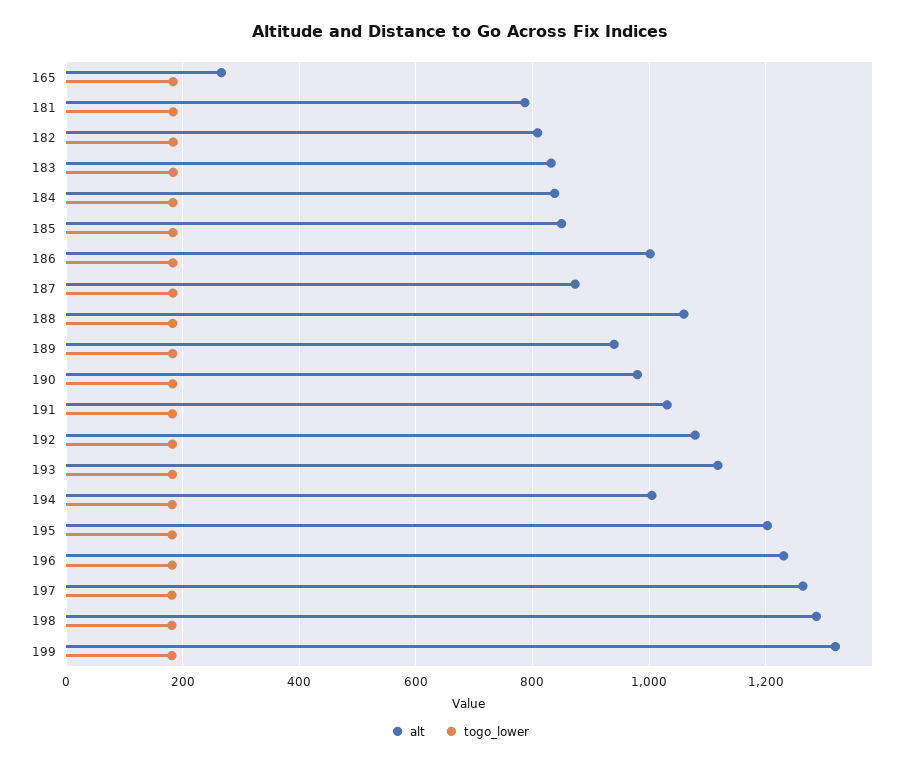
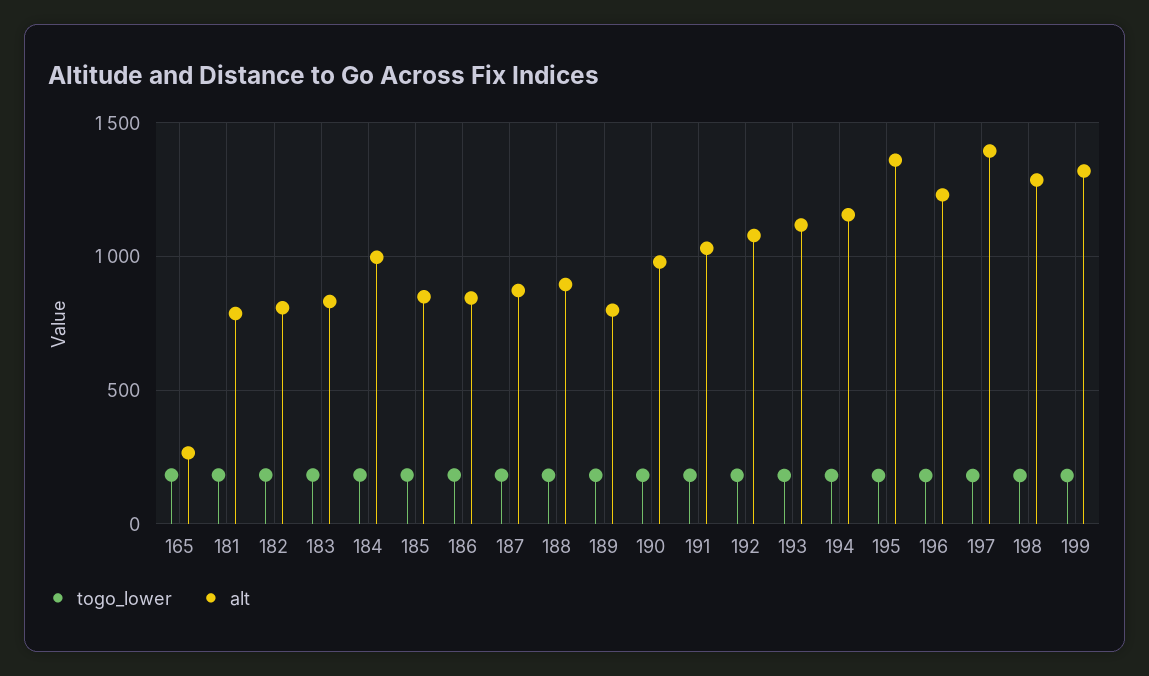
alt, 184: 840 -> 1000
alt, 186: 1000 -> 850
alt, 188: 1060 -> 900
alt, 189: 940 -> 800
alt, 194: 1000 -> 1150
alt, 195: 1200 -> 1350
alt, 197: 1260 -> 1400

